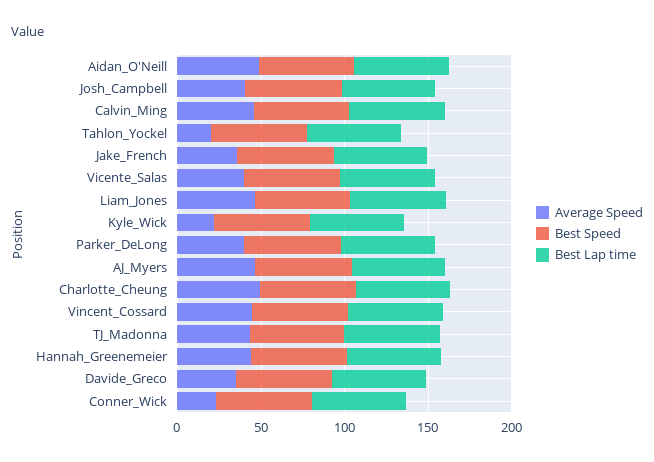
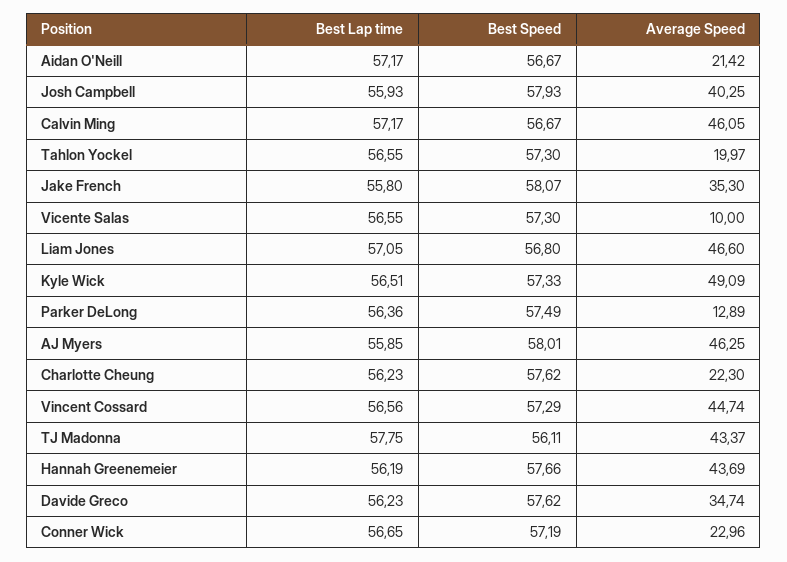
Average Speed, Aidan_O'Neill: 50 -> 21.42
Average Speed, Vicente_Salas: 40 -> 10
Average Speed, Kyle_Wick: 20 -> 49.09
Average Speed, Parker_DeLong: 40 -> 12.89
Average Speed, Charlotte_Cheung: 50 -> 22.3

